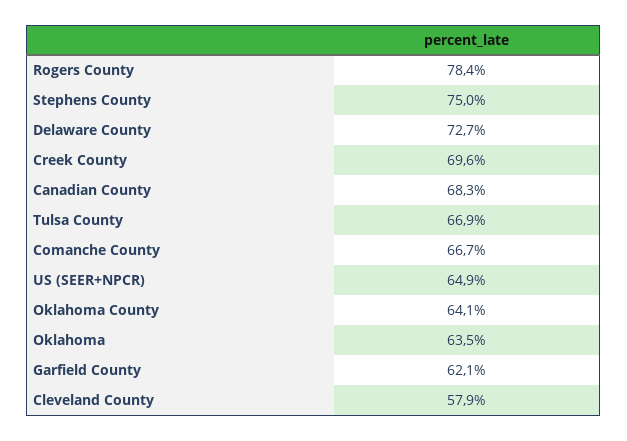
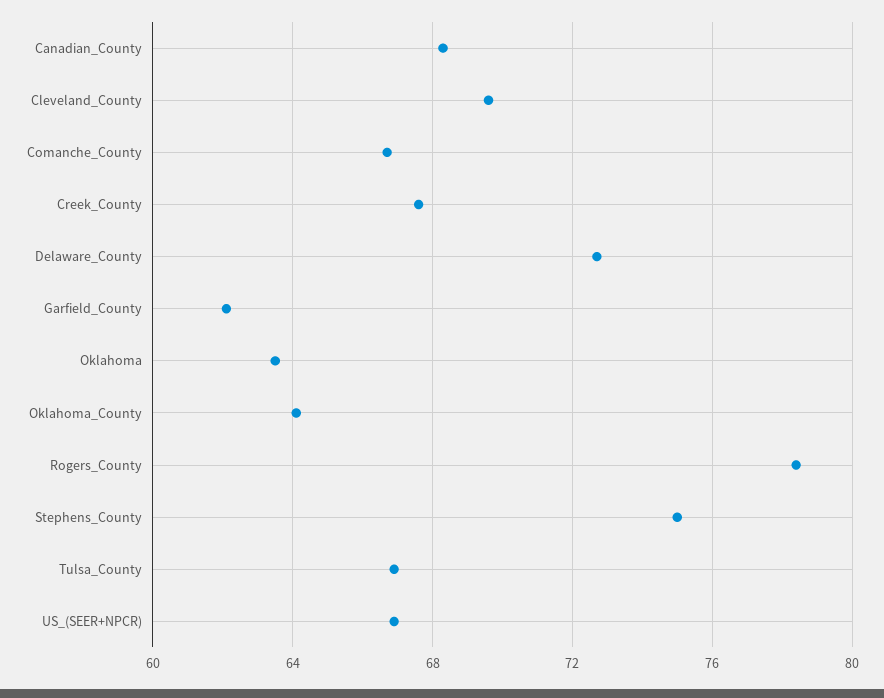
Creek County: 69.6 -> 67.5
US (SEER+NPCR): 64.9 -> 67
Cleveland County: 57.9 -> 69.5

